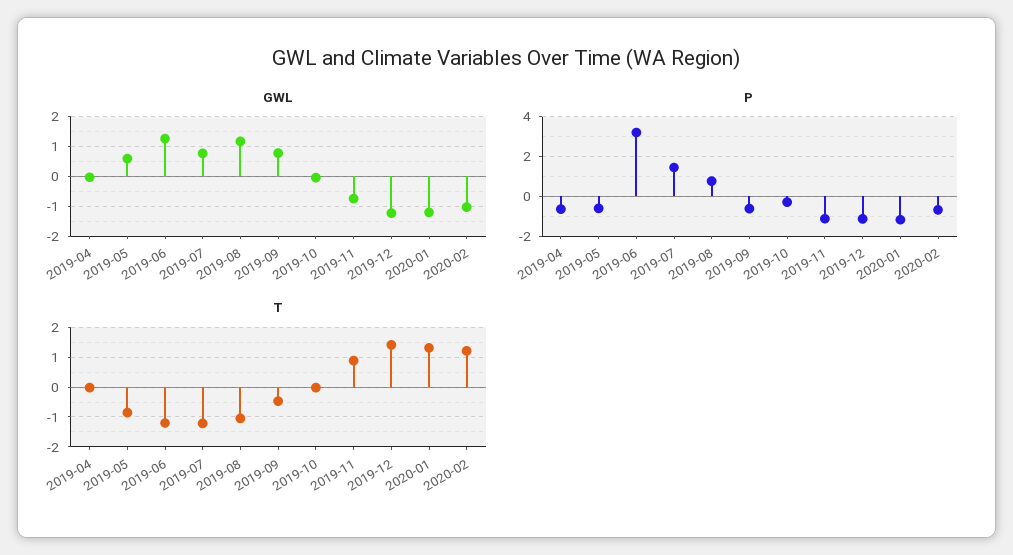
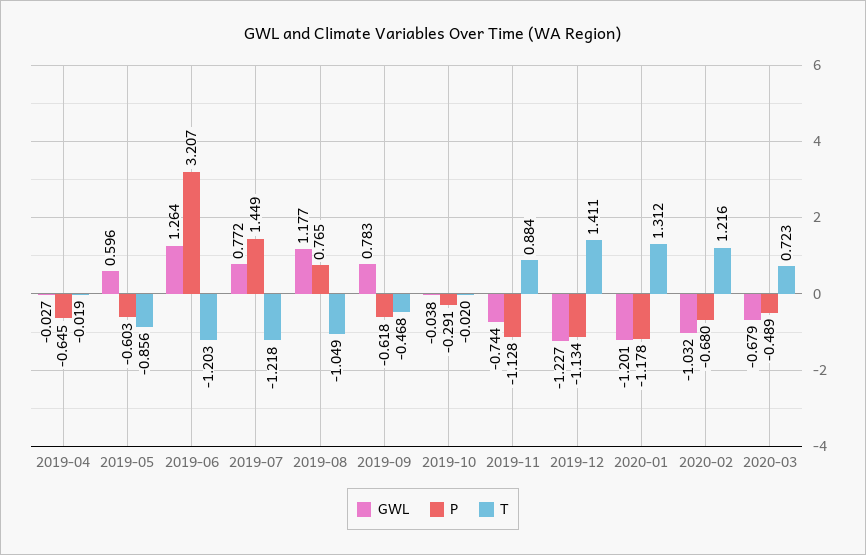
GWL, 2020-03: none -> -0.679
P, 2020-03: none -> -0.489
T, 2020-03: none -> 0.723

